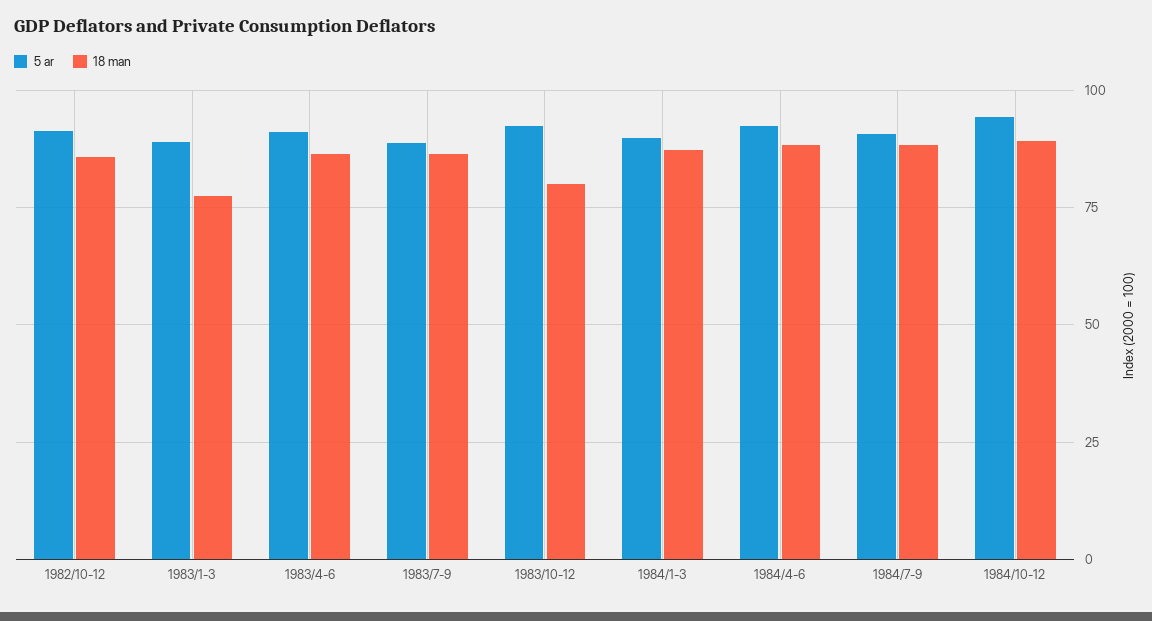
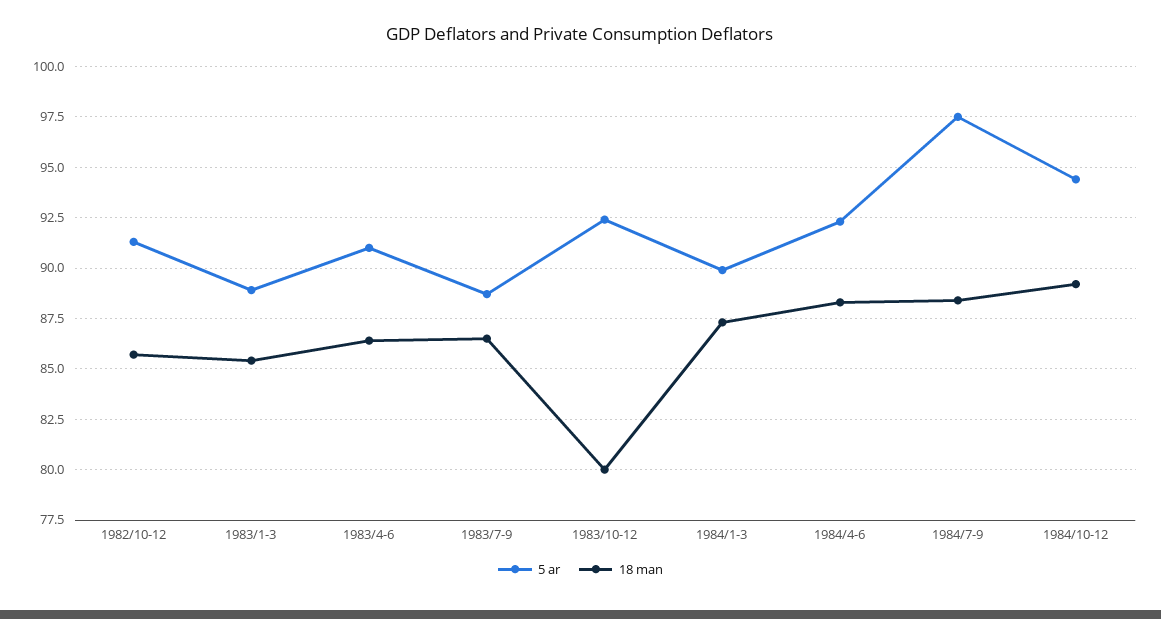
18 man, 1983/1-3: 77.5 -> 85.5
5 ar, 1984/7-9: 90 -> 97.5

